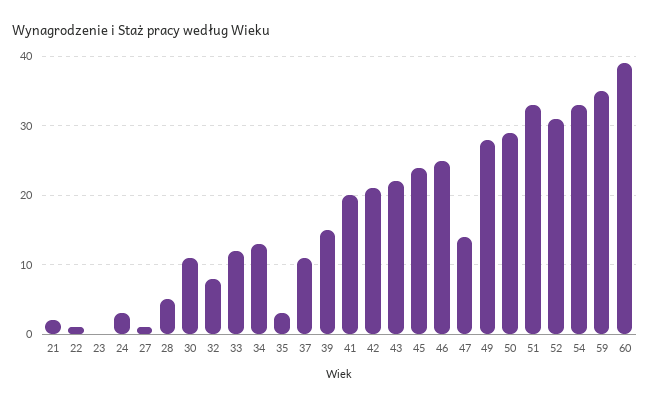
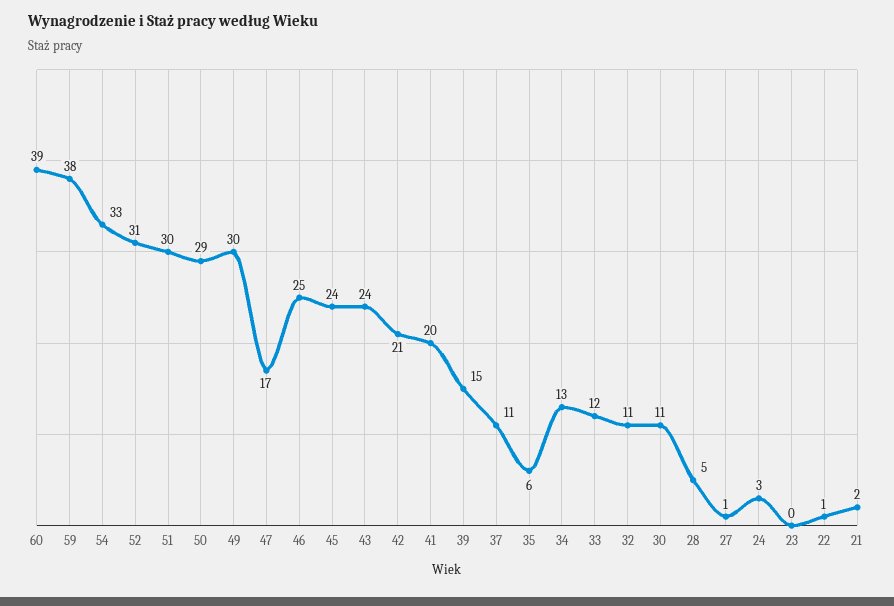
32: 8 -> 11
35: 3 -> 6
43: 22 -> 24
47: 14 -> 17
49: 28 -> 30
51: 33 -> 30
59: 35 -> 38

